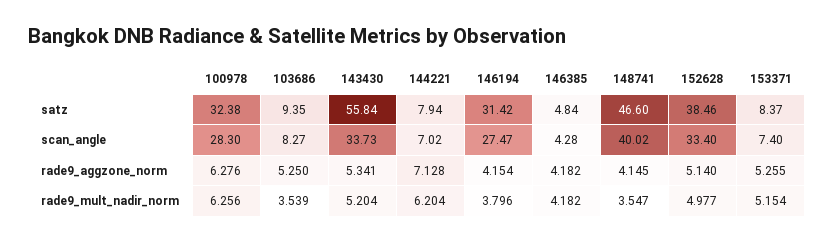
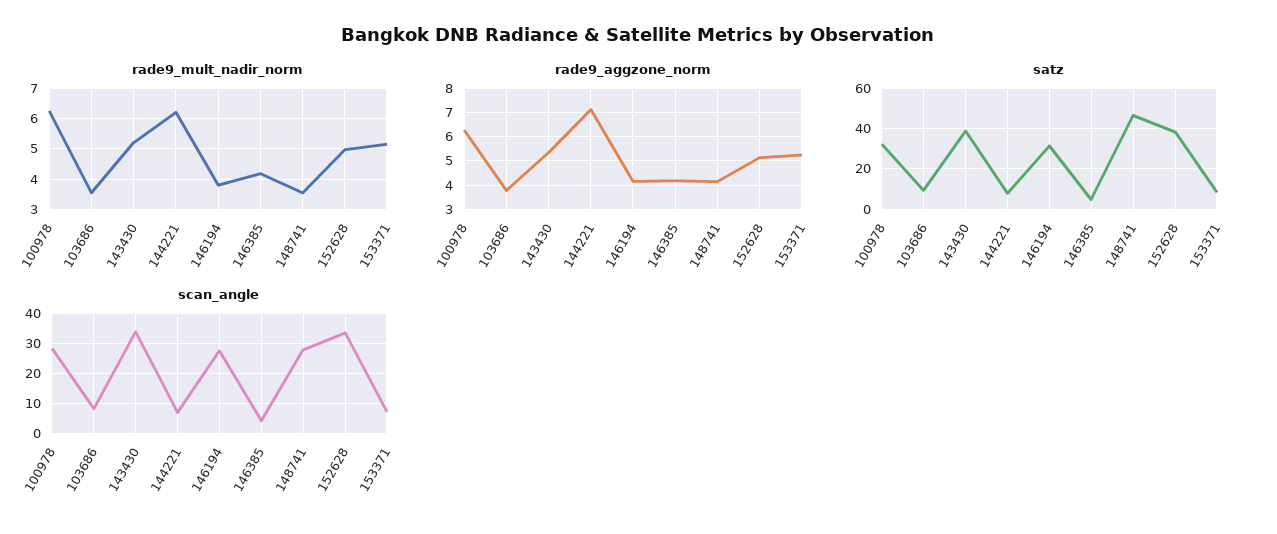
satz, 143430: 55.84 -> 40
scan_angle, 148741: 40.02 -> 28
rade9_aggzone_norm, 103686: 5.25 -> 3.75

